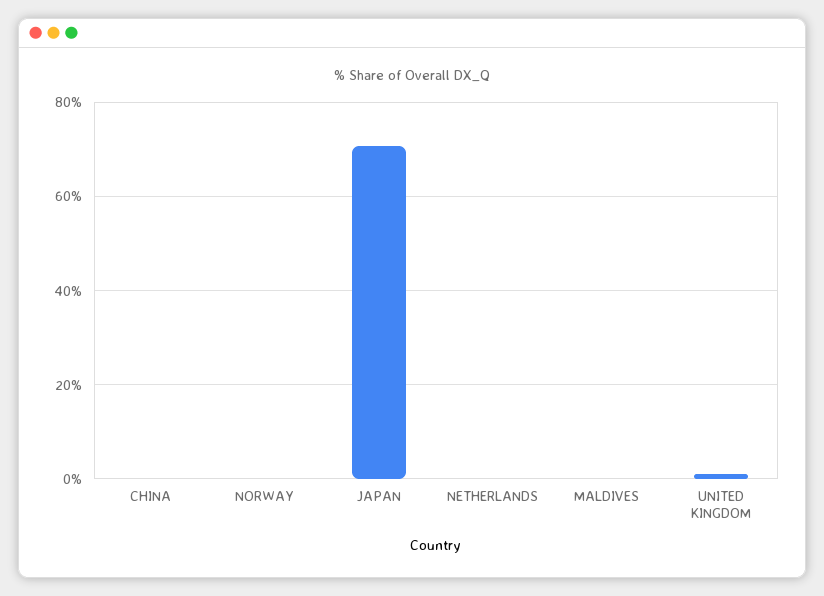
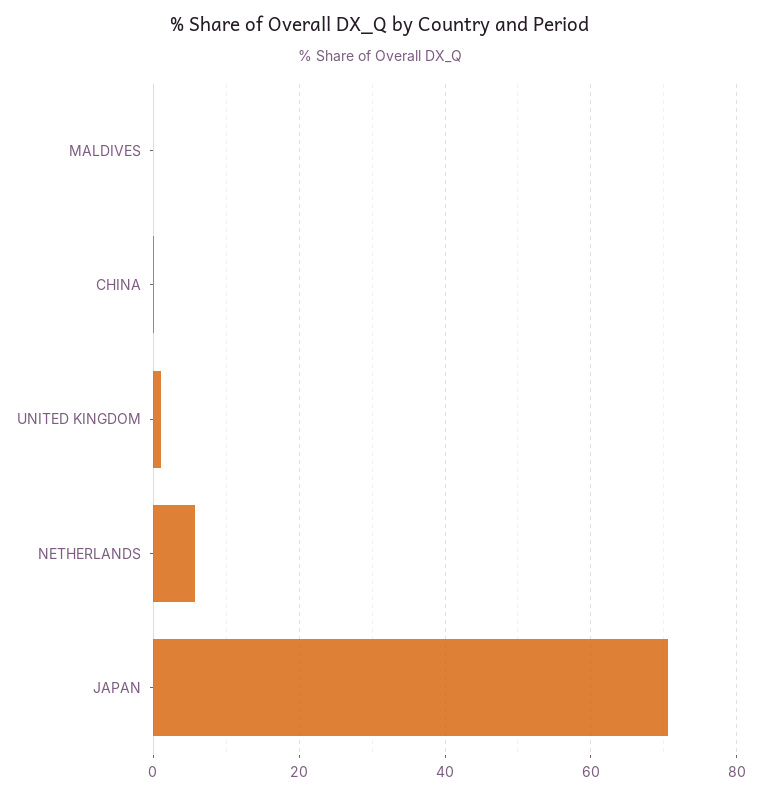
NORWAY: 0 -> none
NETHERLANDS: 0 -> 6

